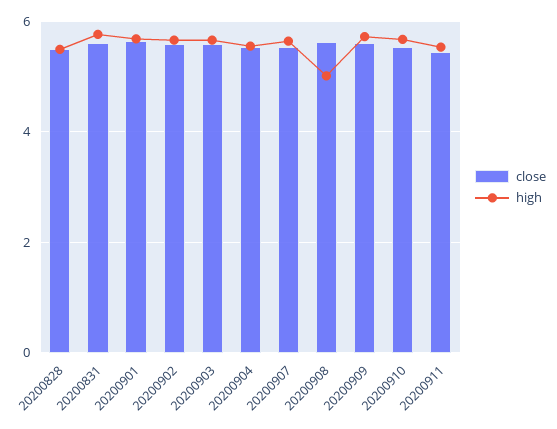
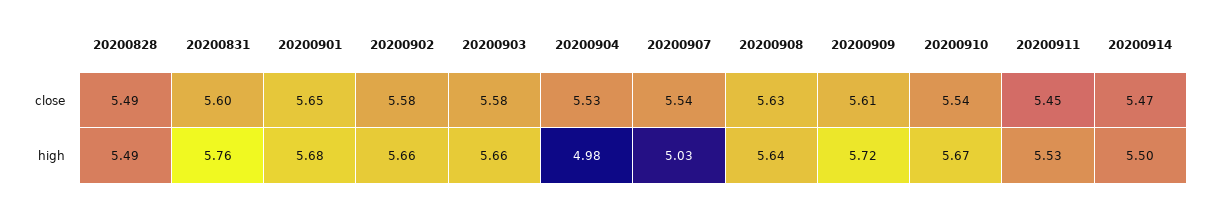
high, 20200904: 5.6 -> 4.98
high, 20200907: 5.6 -> 5.03
high, 20200908: 5 -> 5.64
close, 20200914: none -> 5.47
high, 20200914: none -> 5.5

